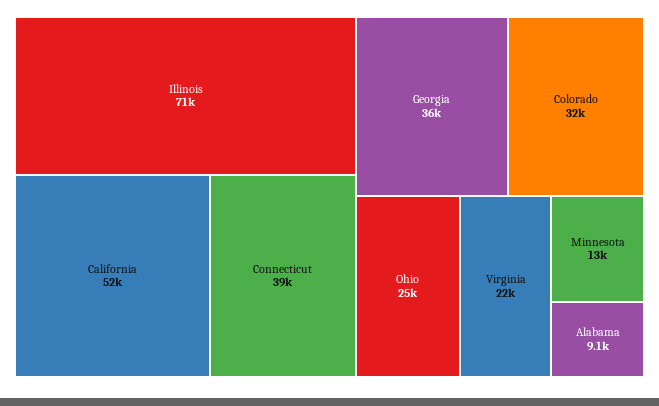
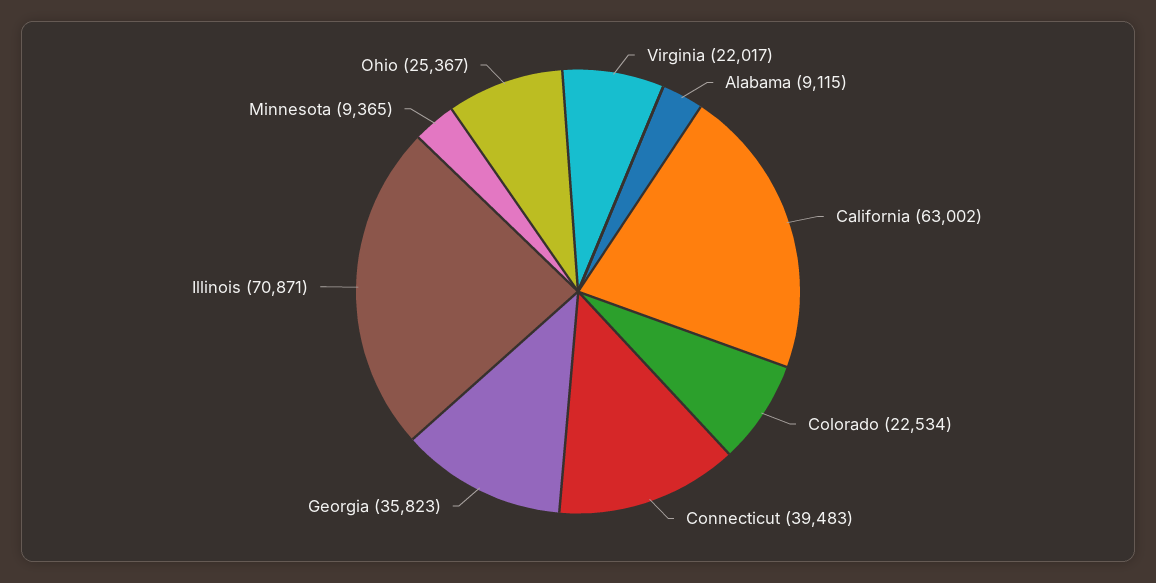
California: 52000 -> 63002
Colorado: 32000 -> 22534
Minnesota: 13000 -> 9365

